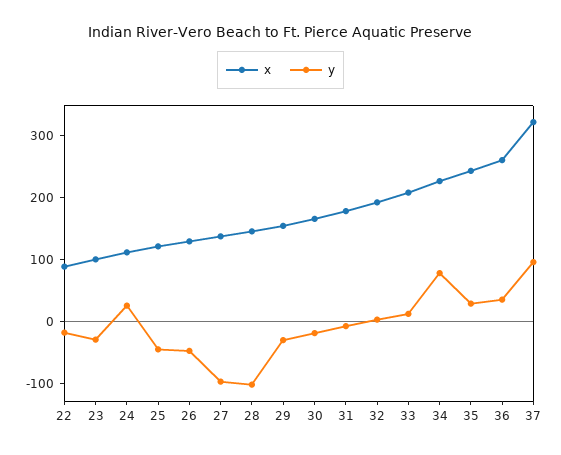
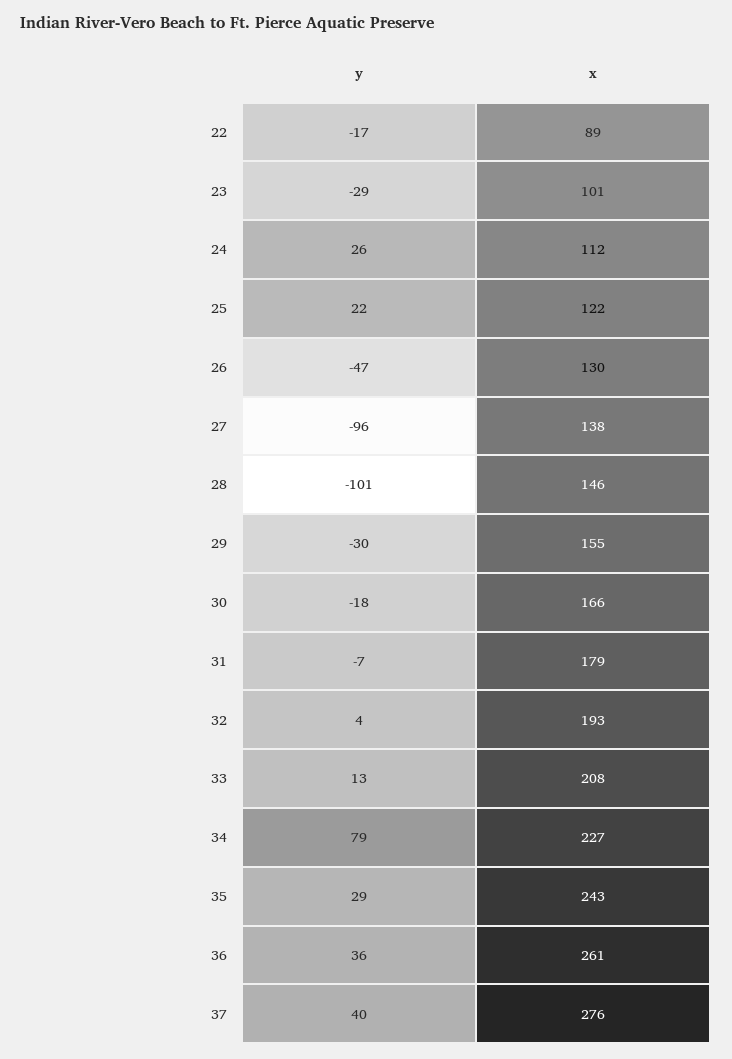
y, 25: -40 -> 22
x, 37: 320 -> 276
y, 37: 100 -> 40

